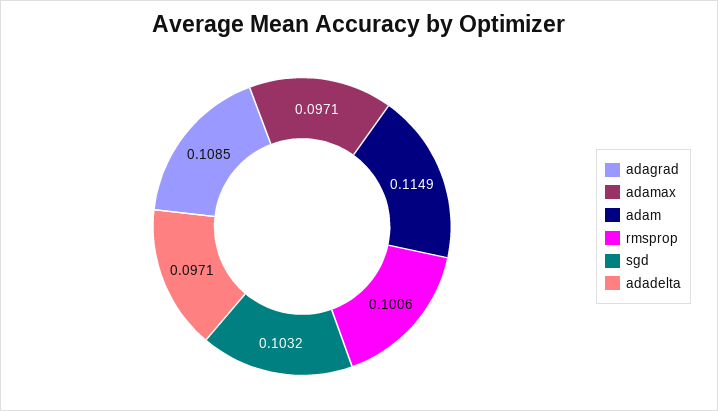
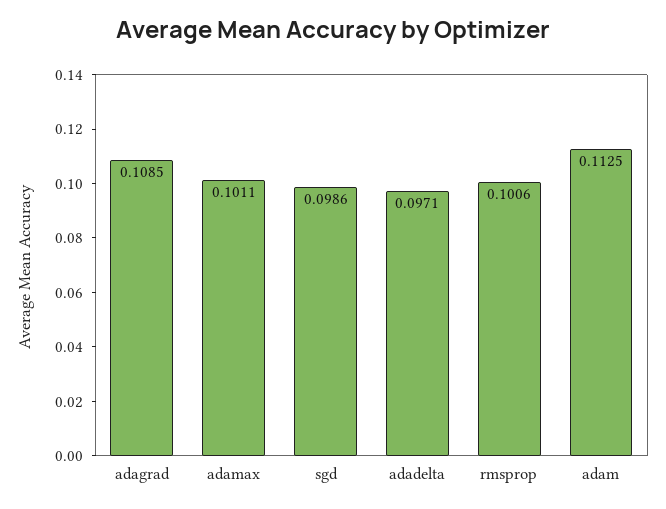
adamax: 0.0971 -> 0.1011
adam: 0.1149 -> 0.1125
sgd: 0.1032 -> 0.0986

